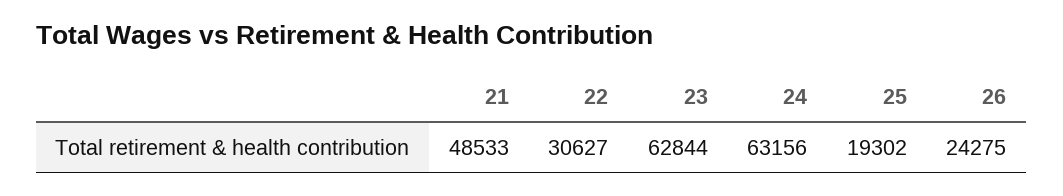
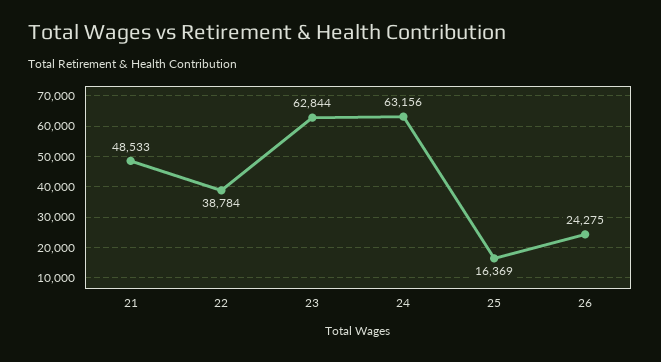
22: 30627 -> 38784
25: 19302 -> 16369

